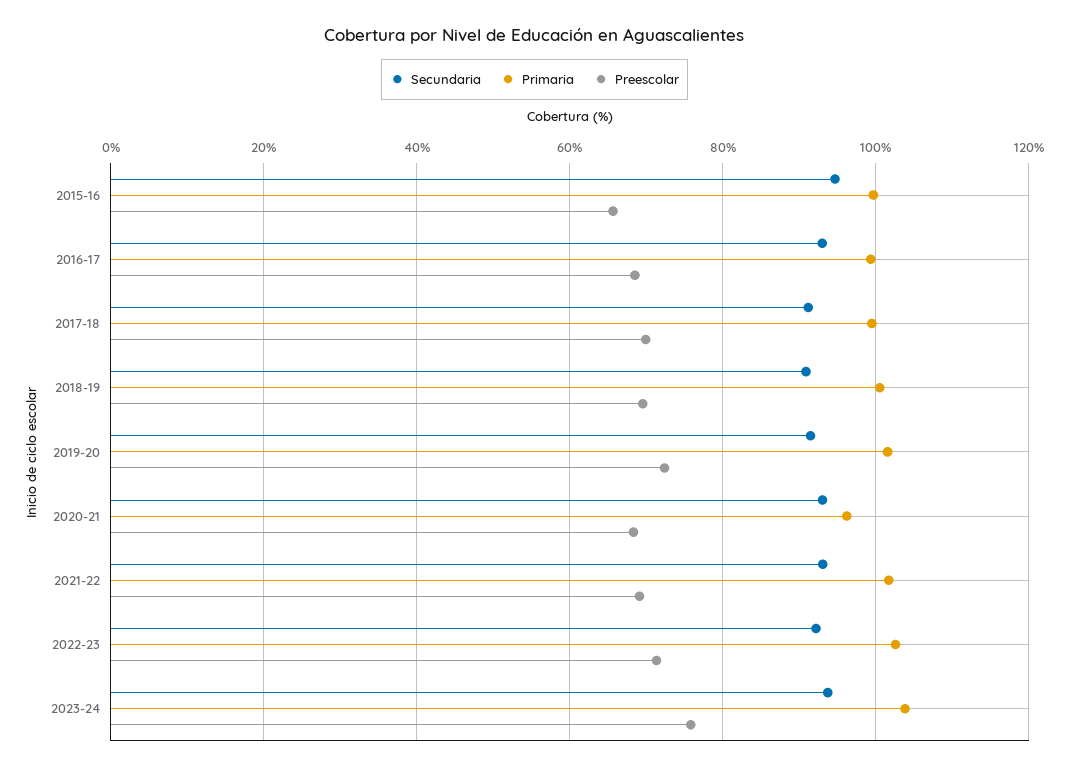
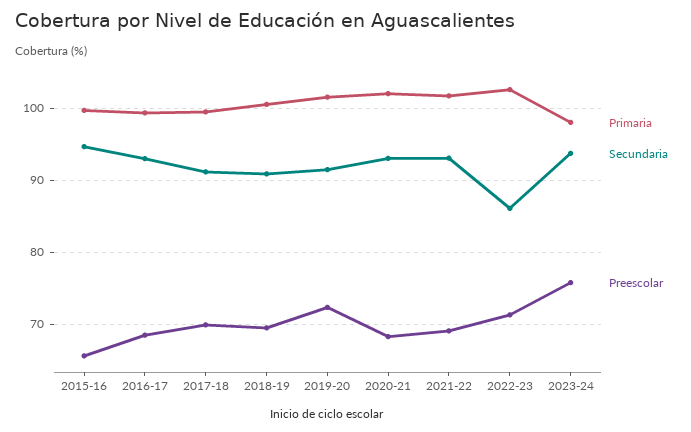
Primaria, 2020-21: 96 -> 102
Secundaria, 2022-23: 92 -> 86
Primaria, 2023-24: 104 -> 98

